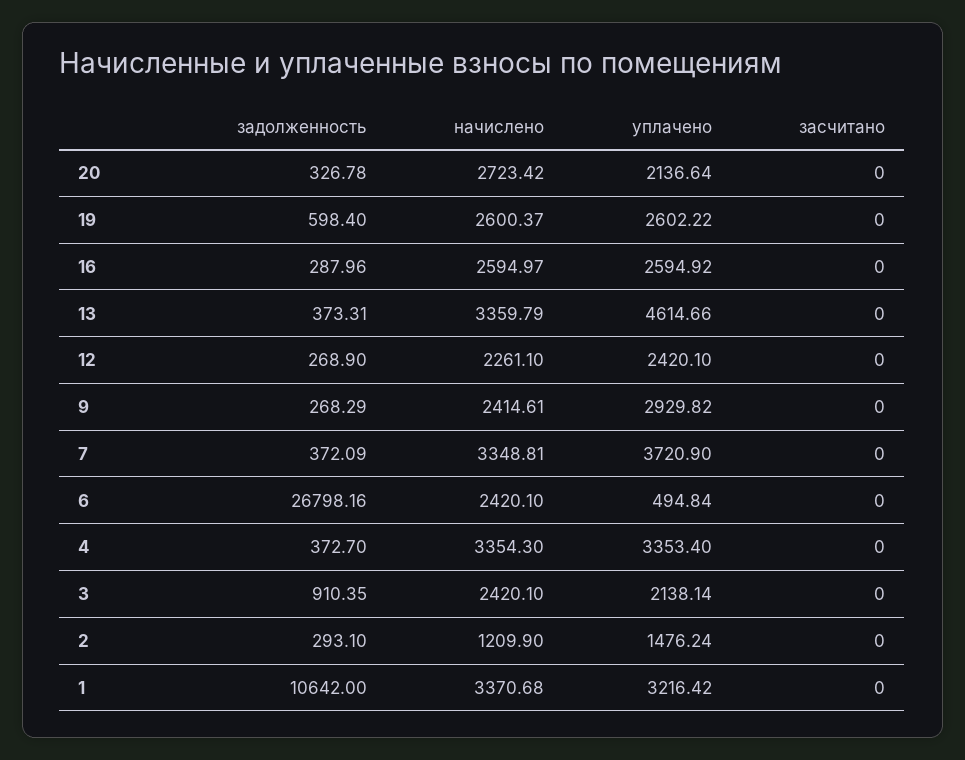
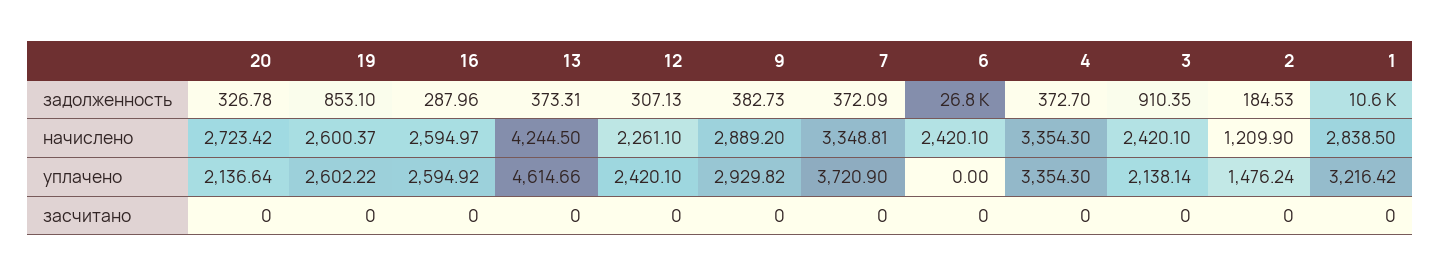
задолженность, 19: 598.4 -> 853.1
начислено, 13: 3359.79 -> 4244.5
задолженность, 12: 268.9 -> 307.13
задолженность, 9: 268.29 -> 382.73
начислено, 9: 2414.61 -> 2889.2
уплачено, 6: 494.84 -> 0
уплачено, 4: 3353.4 -> 3354.3
задолженность, 2: 293.1 -> 184.53
начислено, 1: 3370.68 -> 2838.5

